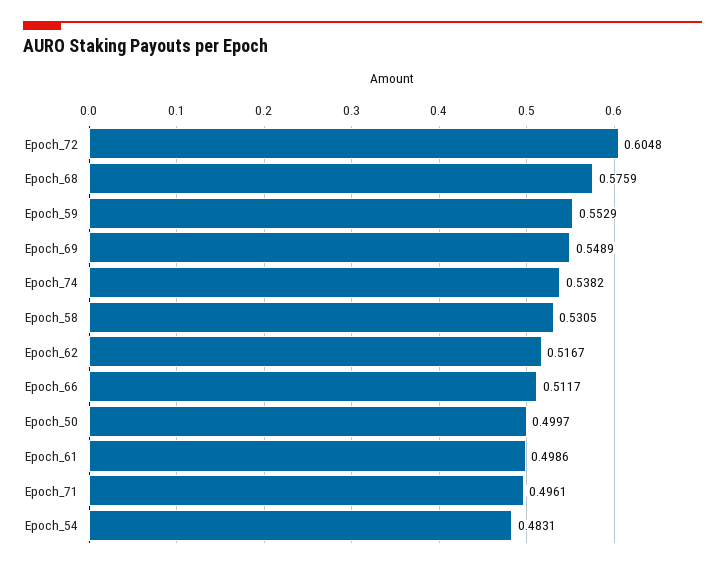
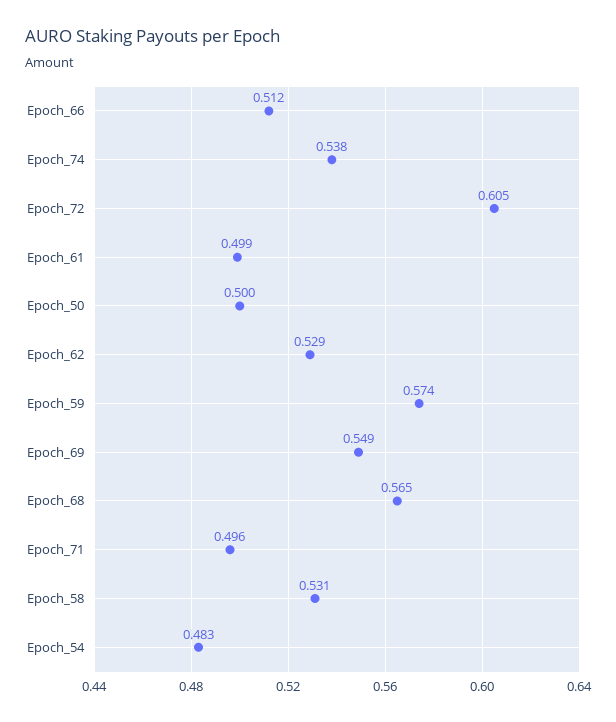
Epoch_68: 0.5759 -> 0.565
Epoch_59: 0.5529 -> 0.574
Epoch_62: 0.5167 -> 0.529

